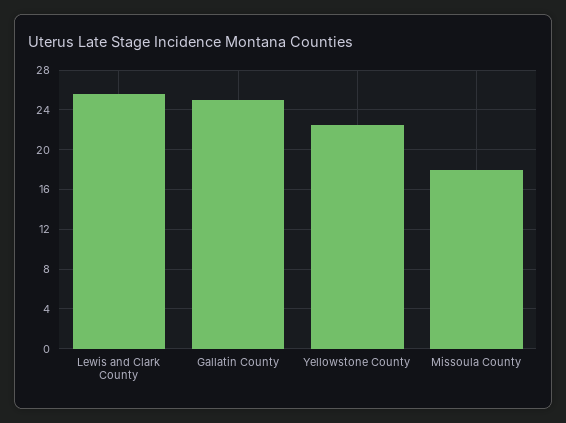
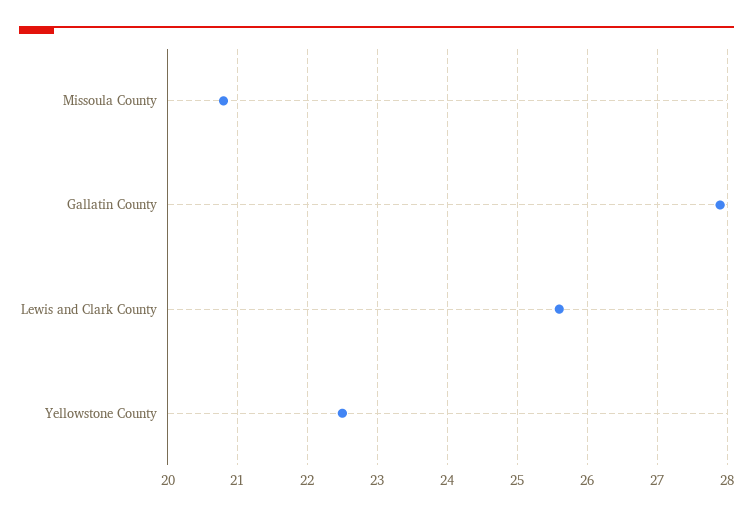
Gallatin County: 25 -> 27.9
Missoula County: 18 -> 20.8

